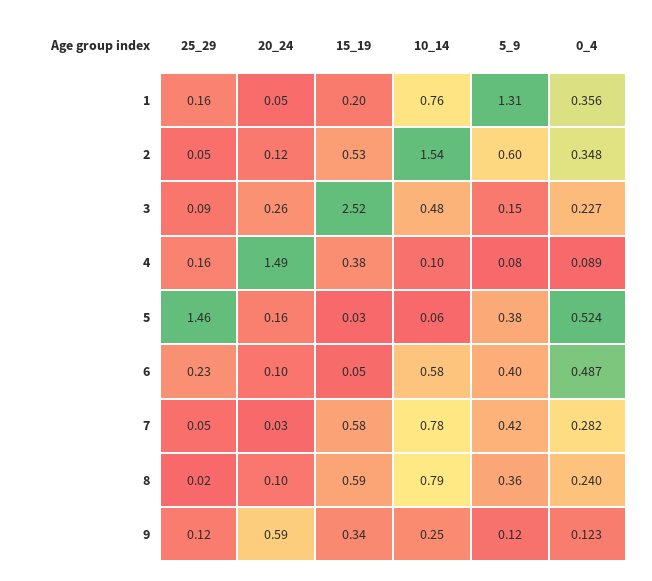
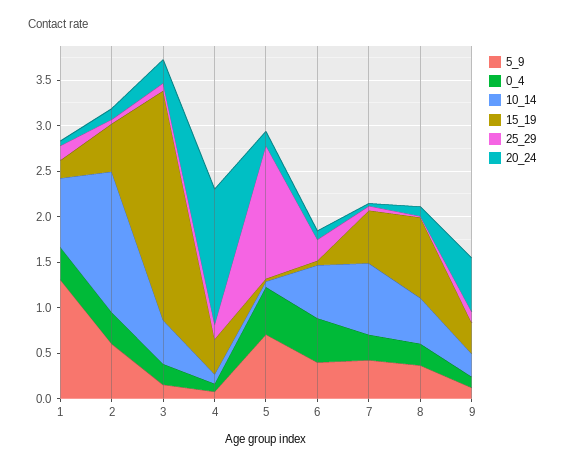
5_9, 5: 0.38 -> 0.7
15_19, 8: 0.59 -> 0.9
10_14, 8: 0.79 -> 0.5

